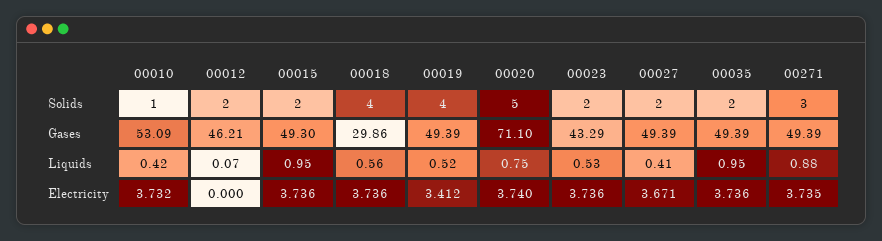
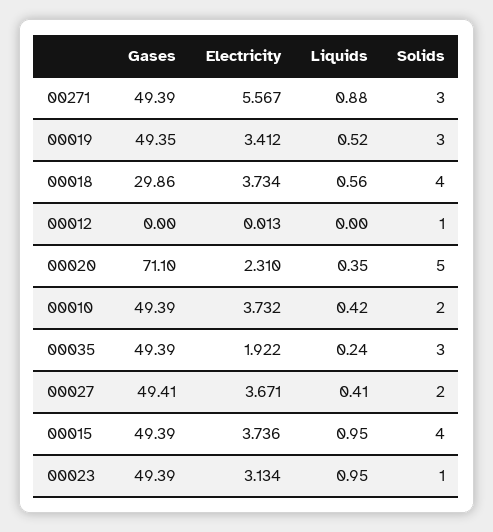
00010, Solids: 1 -> 2
00012, Solids: 2 -> 1
00015, Solids: 2 -> 4
00019, Solids: 4 -> 3
00023, Solids: 2 -> 1
00035, Solids: 2 -> 3
00010, Gases: 53.09 -> 49.39
00012, Gases: 46.21 -> 0
00015, Gases: 49.3 -> 49.39
00019, Gases: 49.39 -> 49.35
00023, Gases: 43.29 -> 49.39
00027, Gases: 49.39 -> 49.41
00012, Liquids: 0.07 -> 0
00020, Liquids: 0.75 -> 0.35
00023, Liquids: 0.53 -> 0.95
00035, Liquids: 0.95 -> 0.24
00012, Electricity: 0 -> 0.013
00018, Electricity: 3.736 -> 3.734
00020, Electricity: 3.74 -> 2.31
00023, Electricity: 3.736 -> 3.134
00035, Electricity: 3.736 -> 1.922
00271, Electricity: 3.735 -> 5.567

